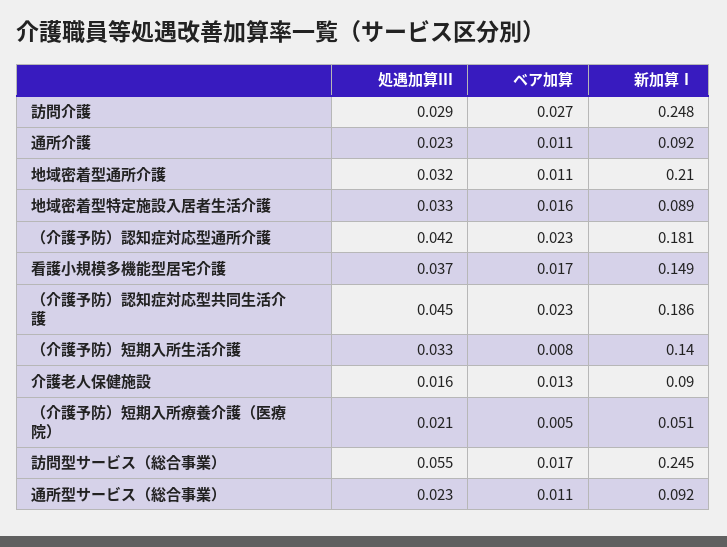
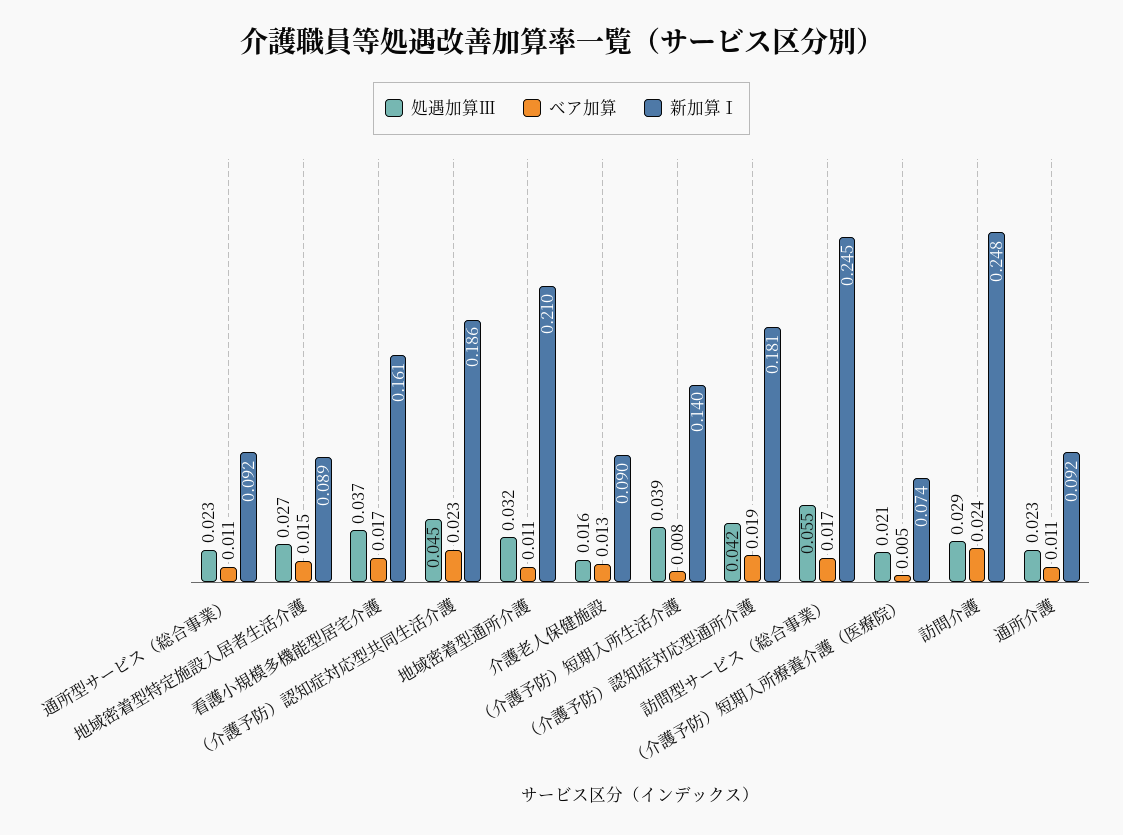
ベア加算, 訪問介護: 0.027 -> 0.024
処遇加算Ⅲ, 地域密着型特定施設入居者生活介護: 0.033 -> 0.027
ベア加算, 地域密着型特定施設入居者生活介護: 0.016 -> 0.015
ベア加算, （介護予防）認知症対応型通所介護: 0.023 -> 0.019
新加算Ⅰ, 看護小規模多機能型居宅介護: 0.149 -> 0.161
処遇加算Ⅲ, （介護予防）短期入所生活介護: 0.033 -> 0.039
新加算Ⅰ, （介護予防）短期入所療養介護（医療院）: 0.051 -> 0.074

